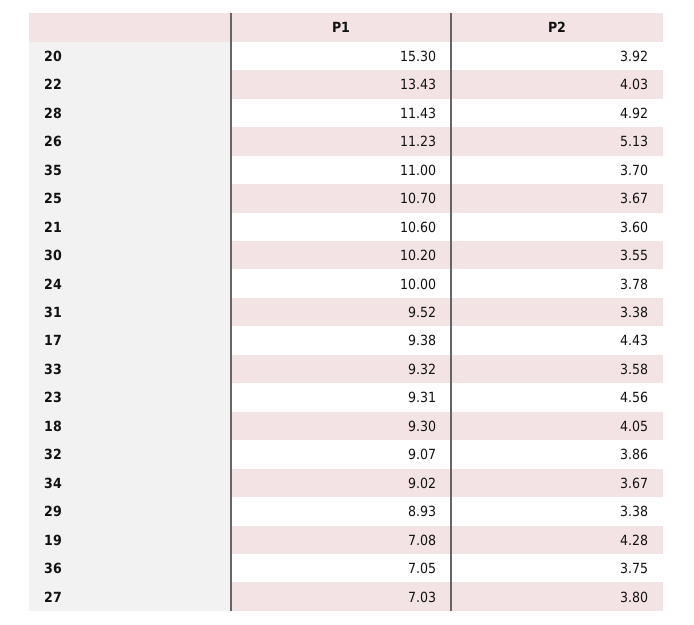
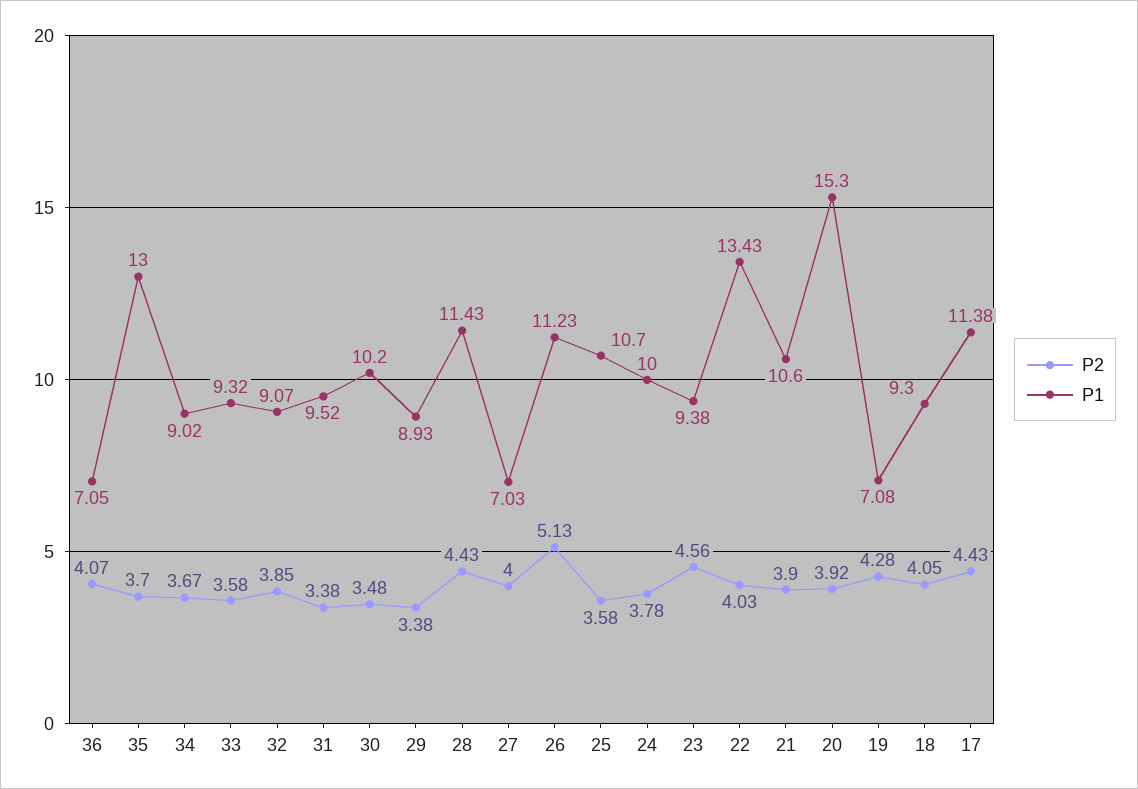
P2, 28: 4.92 -> 4.43
P1, 35: 11 -> 13
P2, 25: 3.67 -> 3.58
P2, 21: 3.6 -> 3.9
P2, 30: 3.55 -> 3.48
P1, 17: 9.38 -> 11.38
P1, 23: 9.31 -> 9.38
P2, 32: 3.86 -> 3.85
P2, 36: 3.75 -> 4.07
P2, 27: 3.8 -> 4

